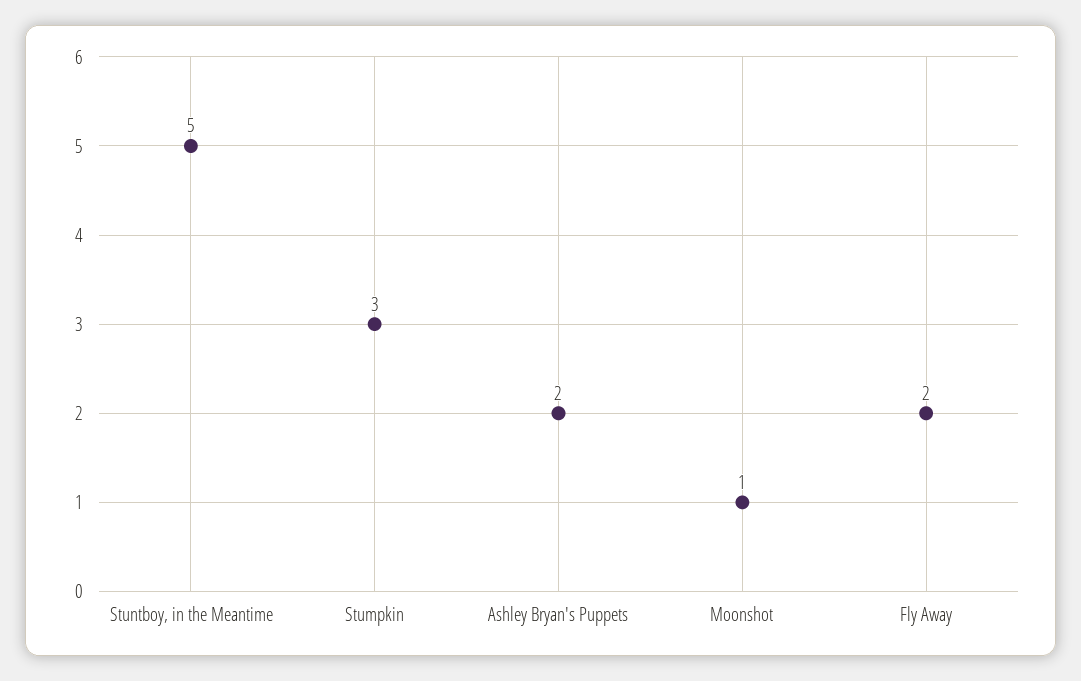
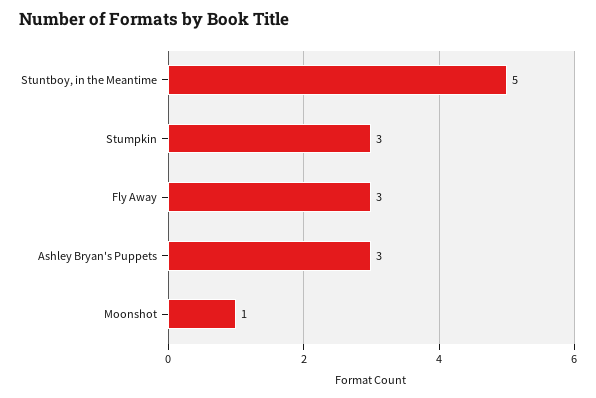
Ashley Bryan's Puppets: 2 -> 3
Fly Away: 2 -> 3

